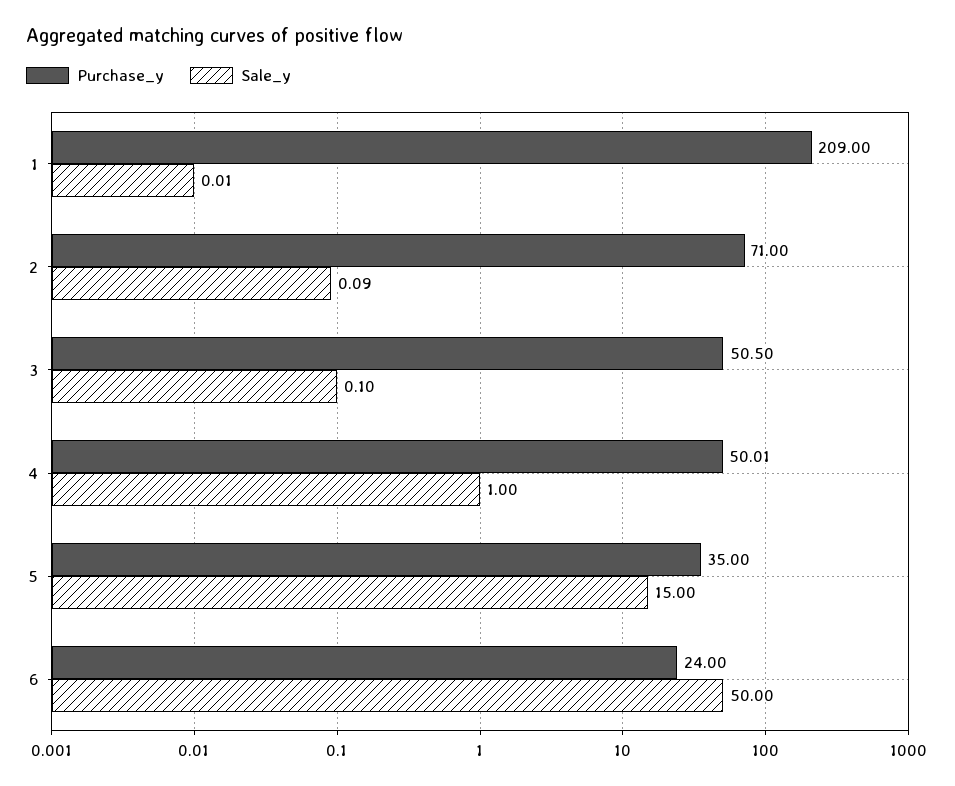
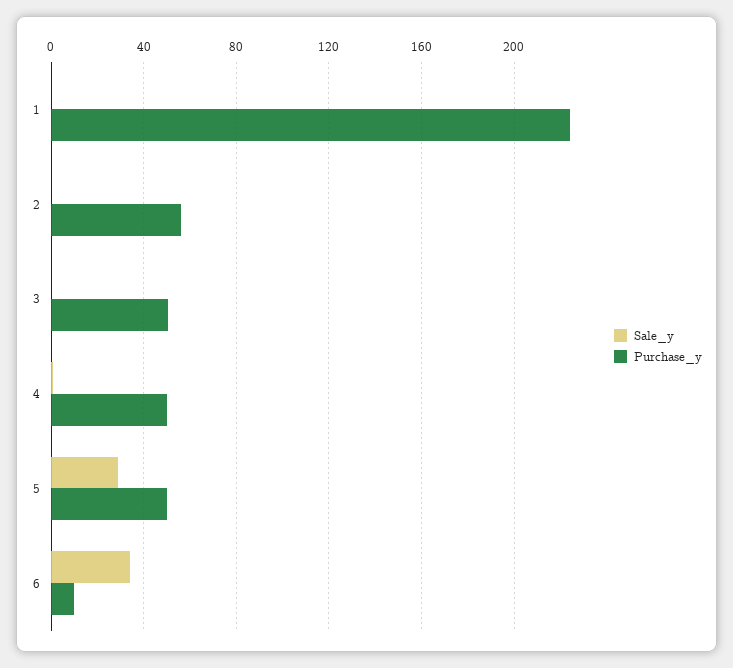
Purchase_y, 1: 209 -> 225
Purchase_y, 2: 71 -> 55
Purchase_y, 5: 35 -> 50
Sale_y, 5: 15 -> 30
Purchase_y, 6: 24 -> 10
Sale_y, 6: 50 -> 35

